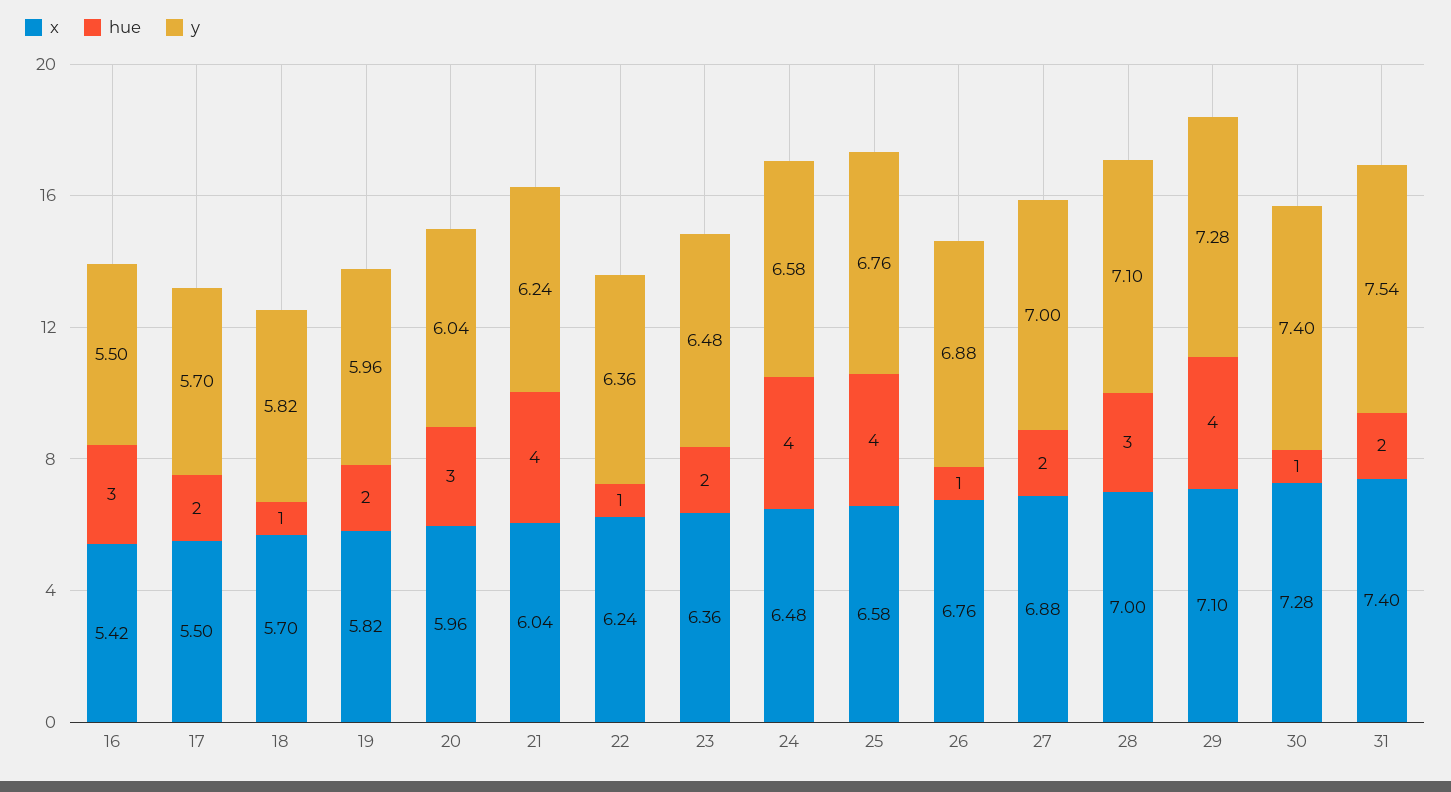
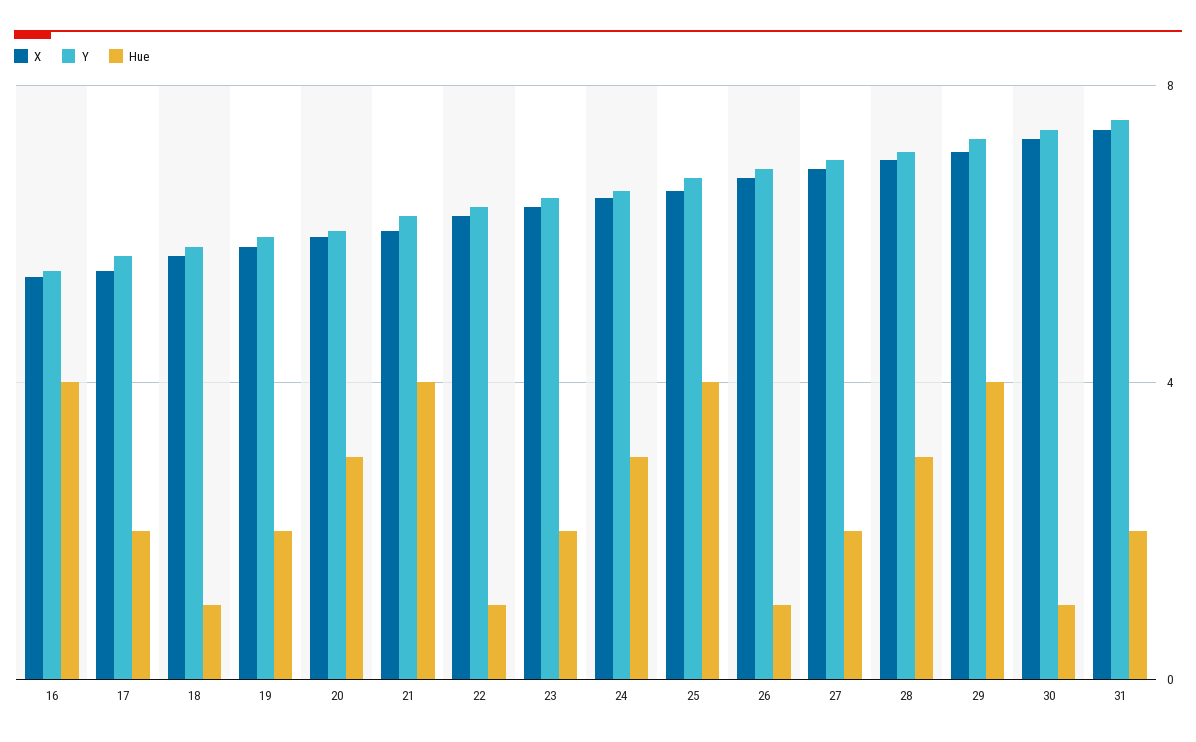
hue, 16: 3 -> 4
hue, 24: 4 -> 3

